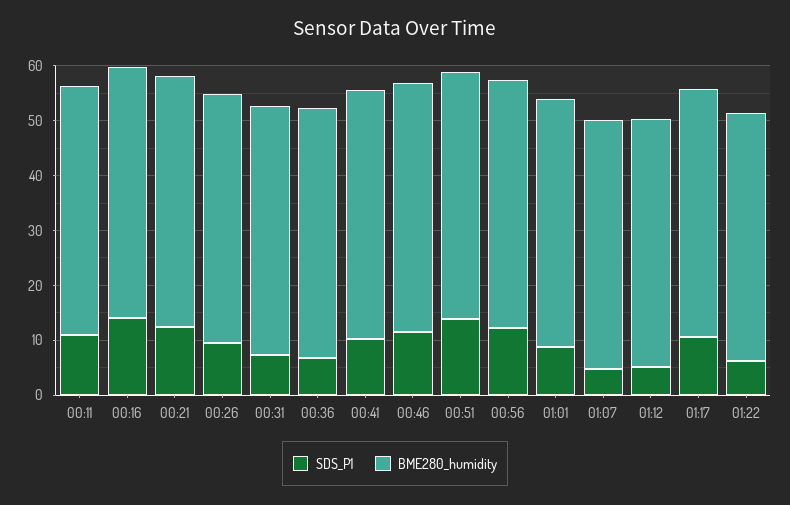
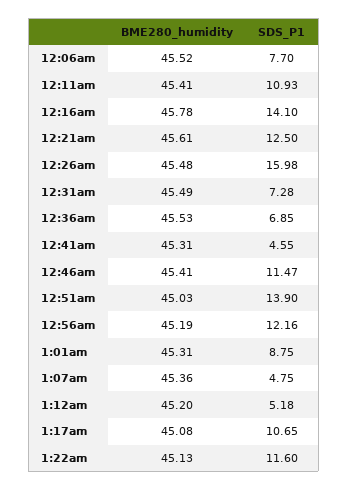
SDS_P1, 00:26: 10 -> 15.98
SDS_P1, 00:41: 10 -> 4.55
SDS_P1, 01:22: 6 -> 11.6
BME280_humidity, 12:06am: none -> 45.52
SDS_P1, 12:06am: none -> 7.7

